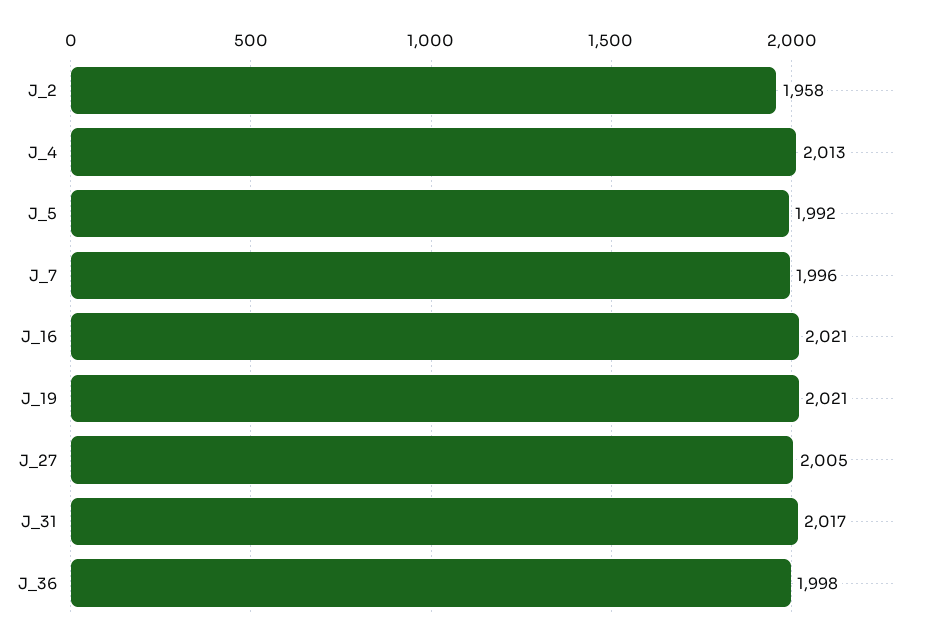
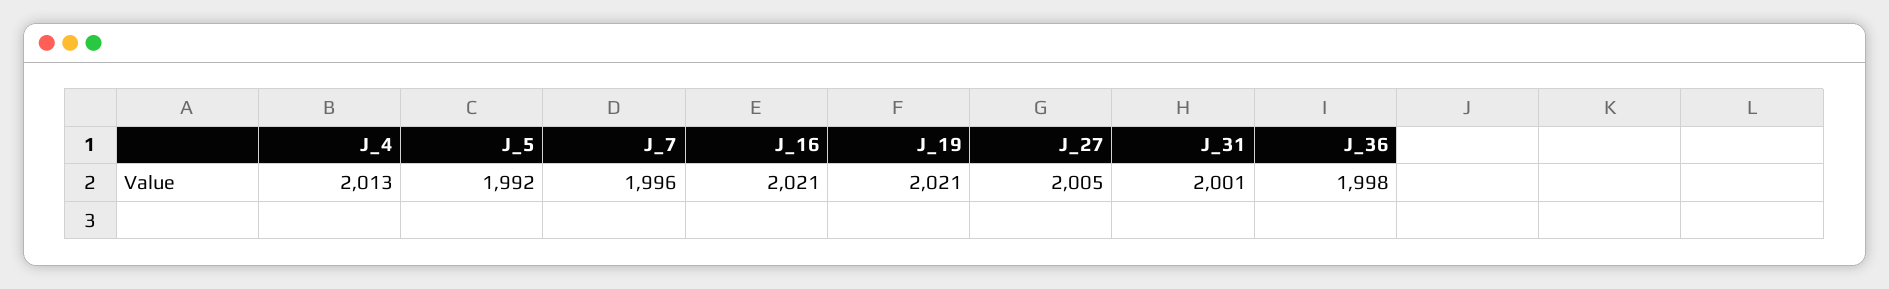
J_2: 1958 -> none
J_31: 2017 -> 2001

